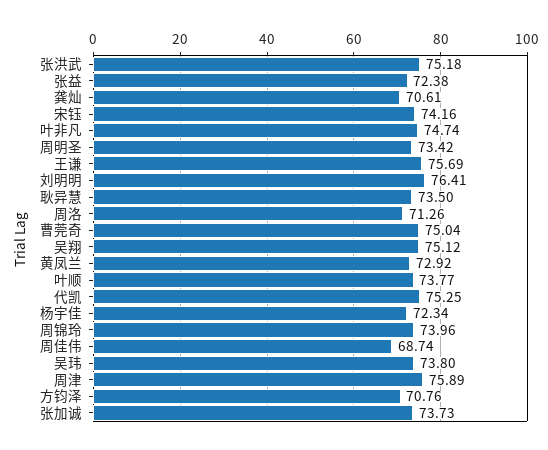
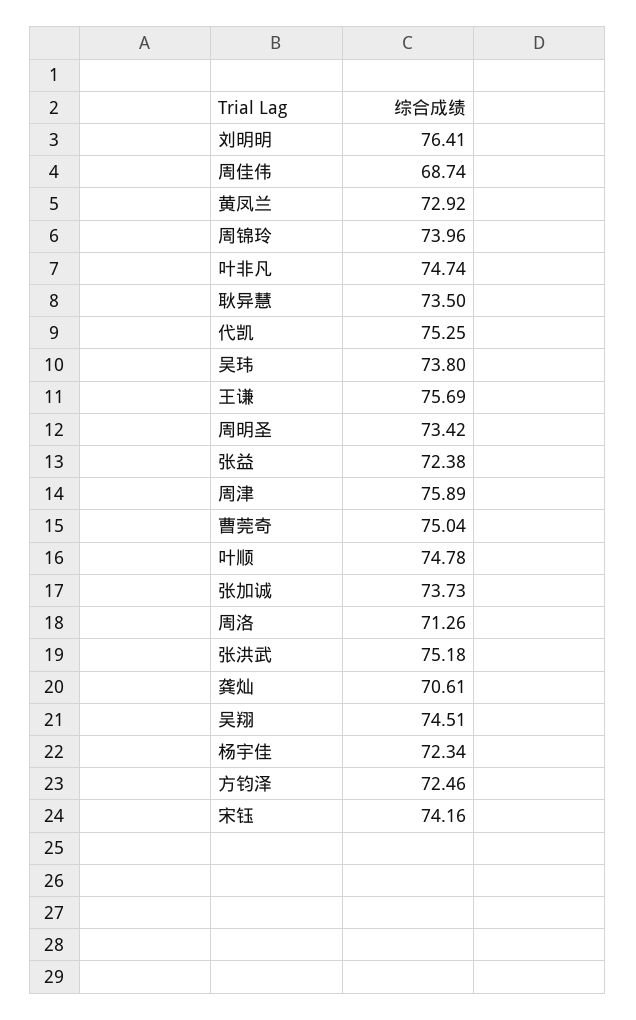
吴翔: 75.12 -> 74.51
叶顺: 73.77 -> 74.78
方钧泽: 70.76 -> 72.46

